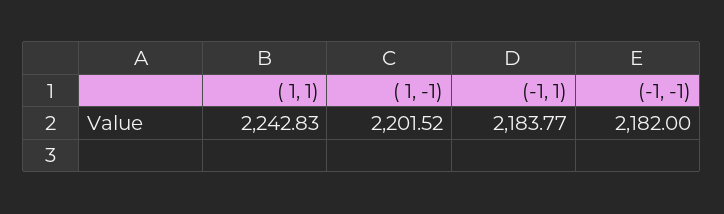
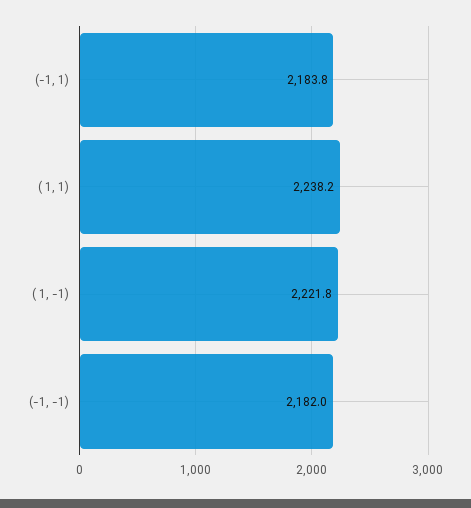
( 1, 1): 2242.83 -> 2238.2
( 1, -1): 2201.52 -> 2221.8

